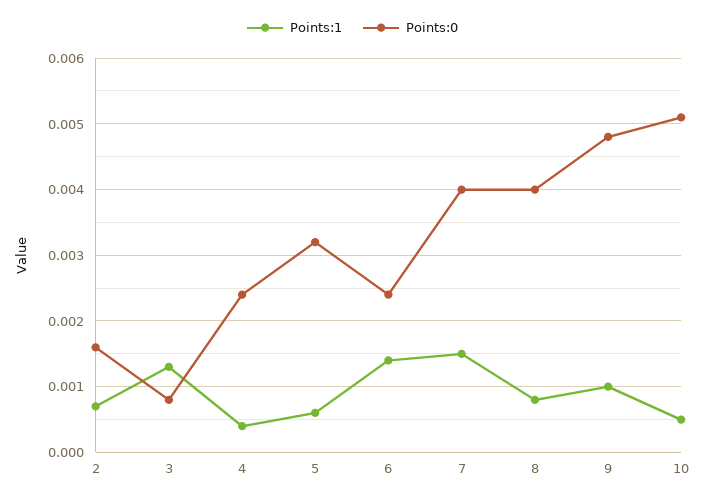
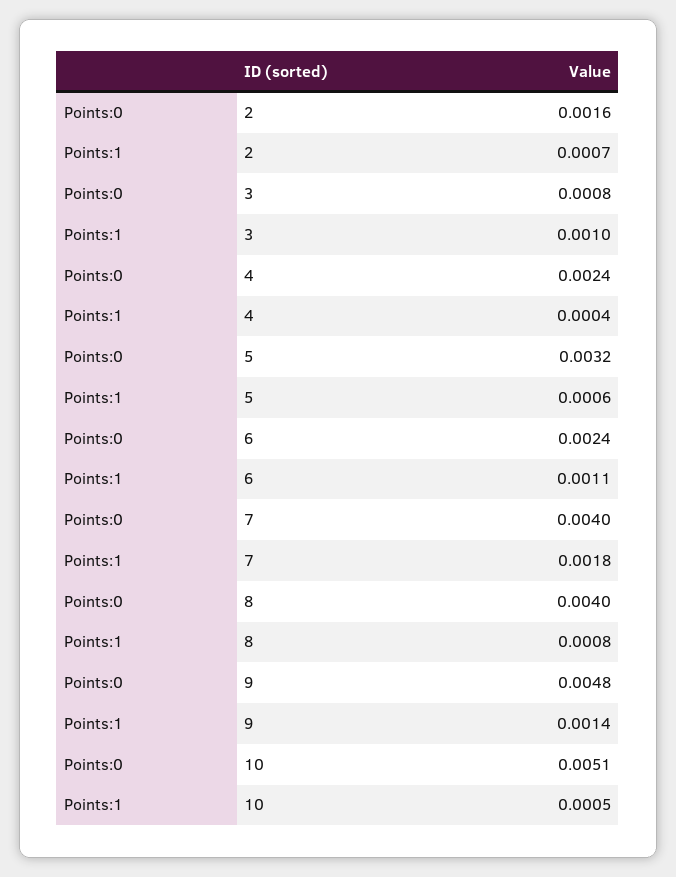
Points:1, 3: 0.0013 -> 0.001
Points:1, 6: 0.0014 -> 0.0011
Points:1, 7: 0.0015 -> 0.0018
Points:1, 9: 0.001 -> 0.0014

